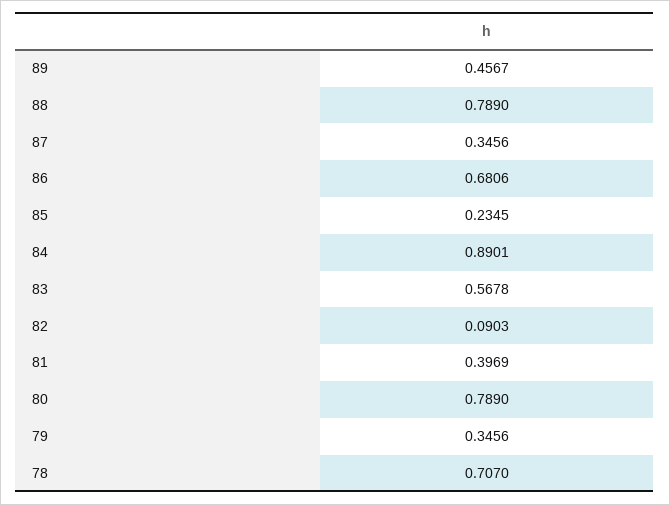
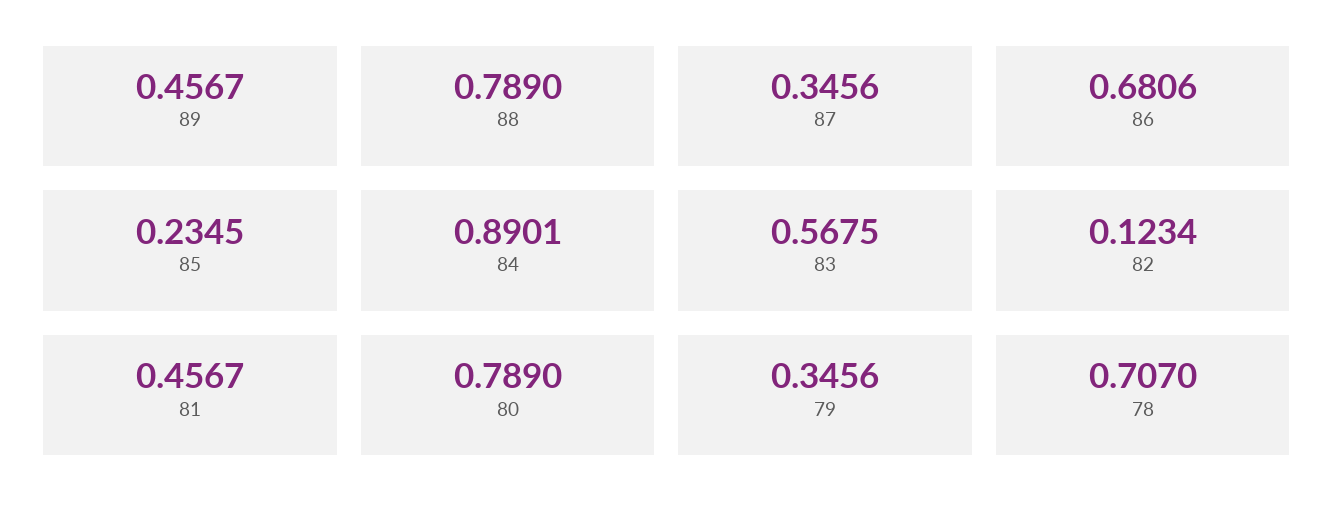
83: 0.5678 -> 0.5675
82: 0.0903 -> 0.1234
81: 0.3969 -> 0.4567

